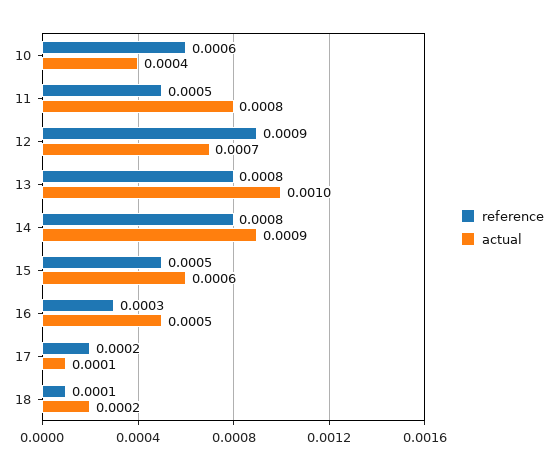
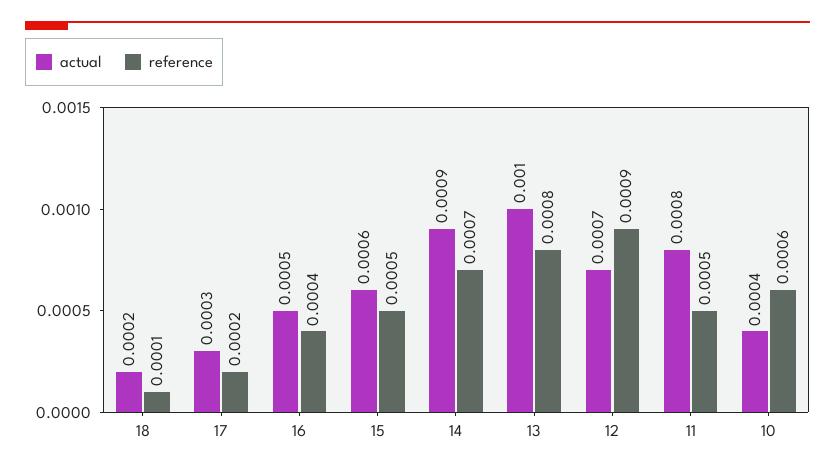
reference, 14: 0.0008 -> 0.0007
reference, 16: 0.0003 -> 0.0004
actual, 17: 0.0001 -> 0.0003

